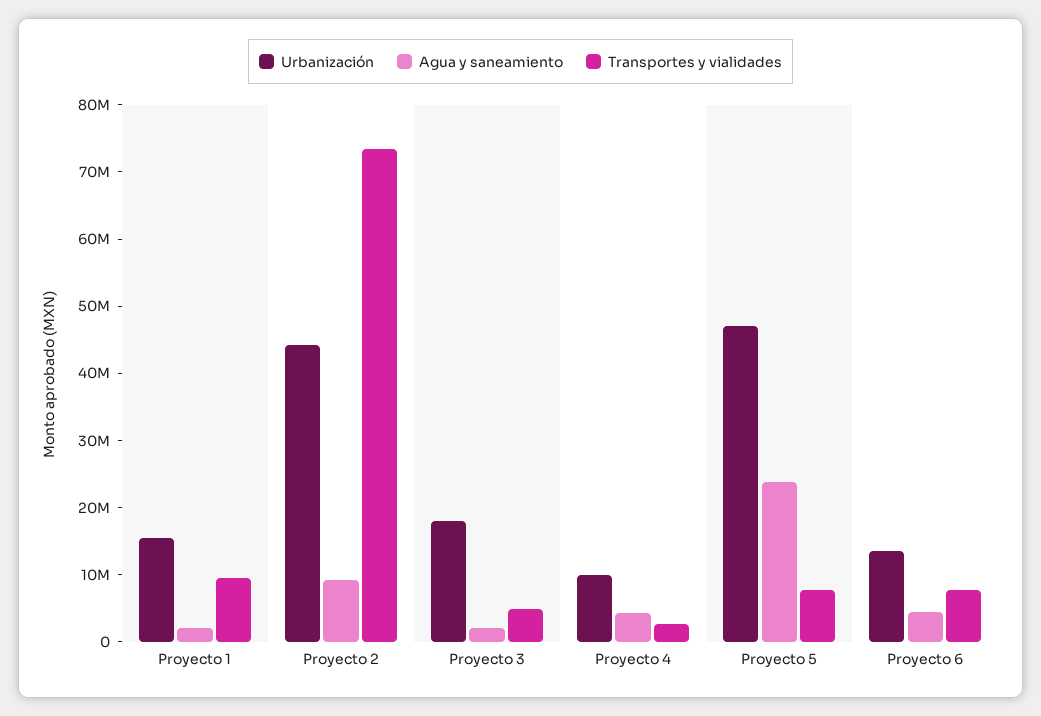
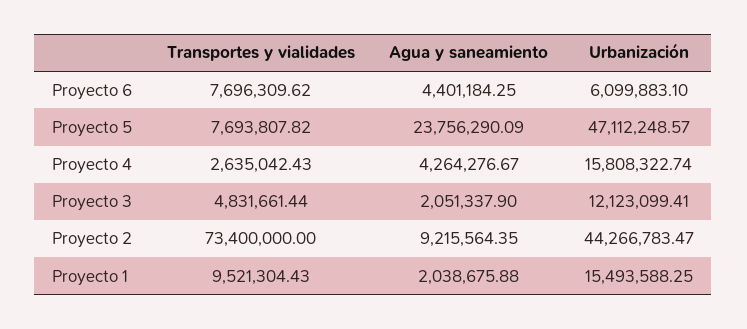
Urbanización, Proyecto 3: 18000000 -> 12123099.41
Urbanización, Proyecto 4: 10000000 -> 15808322.74
Urbanización, Proyecto 6: 14000000 -> 6099883.1

